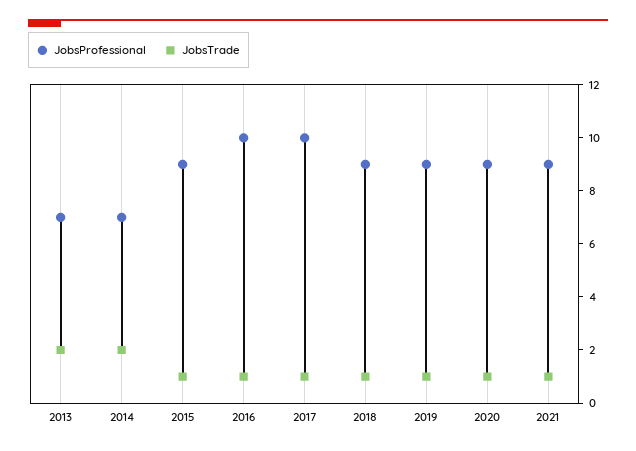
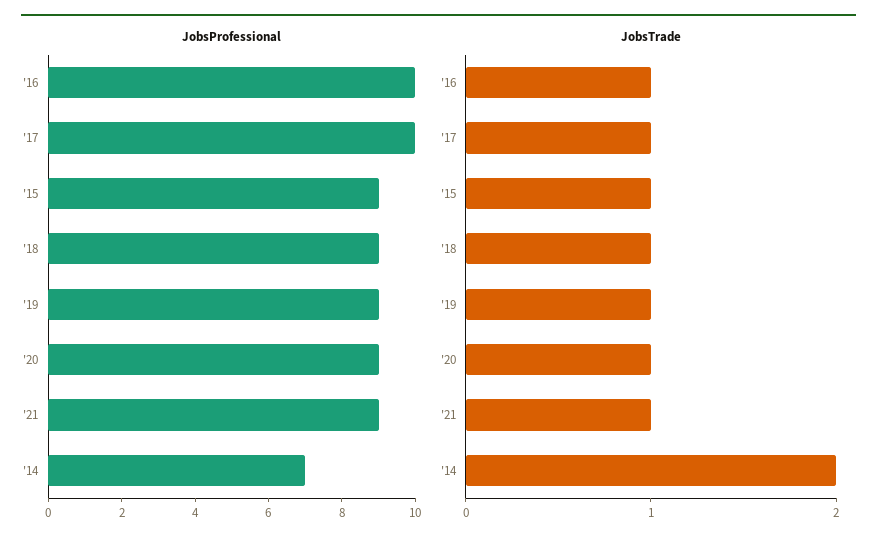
JobsProfessional, 2013: 7 -> none
JobsTrade, 2013: 2 -> none

